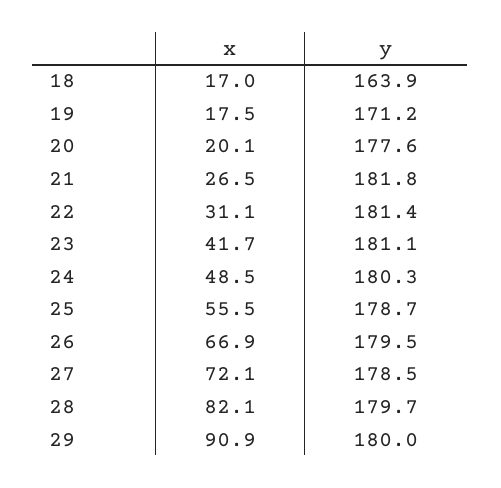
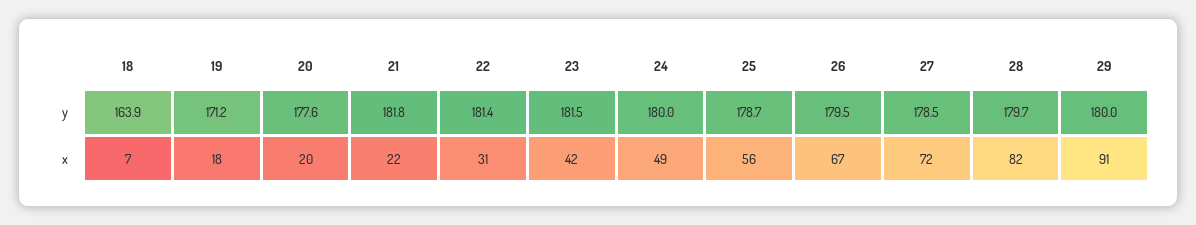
x, 18: 17 -> 7
x, 21: 26.5 -> 22
y, 23: 181.1 -> 181.5
y, 24: 180.3 -> 180

